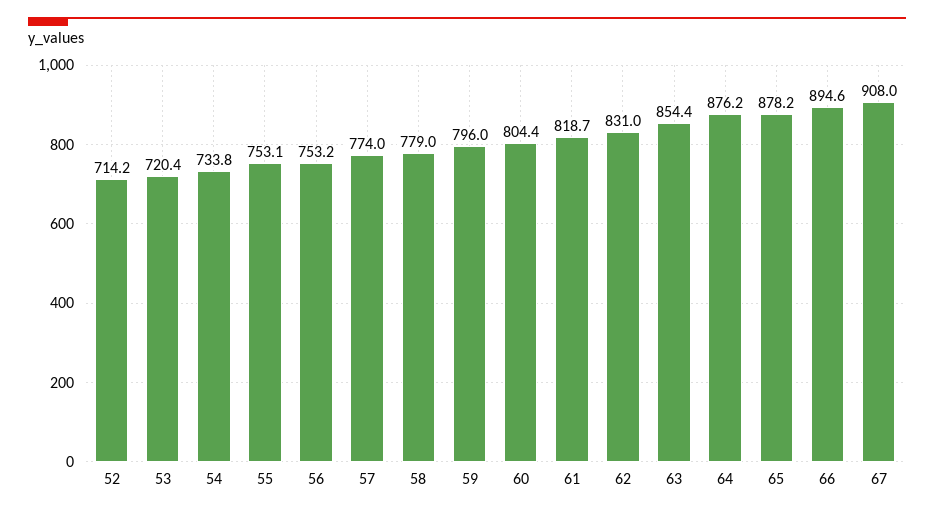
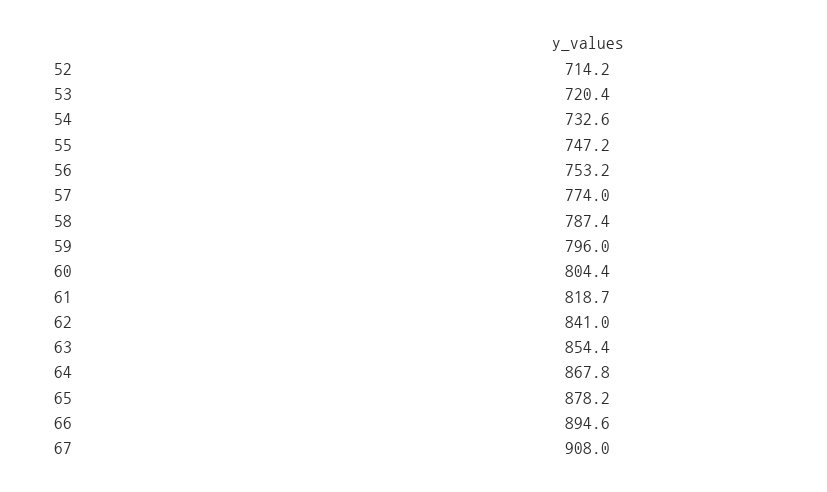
54: 733.8 -> 732.6
55: 753.1 -> 747.2
58: 779 -> 787.4
62: 831 -> 841
64: 876.2 -> 867.8

